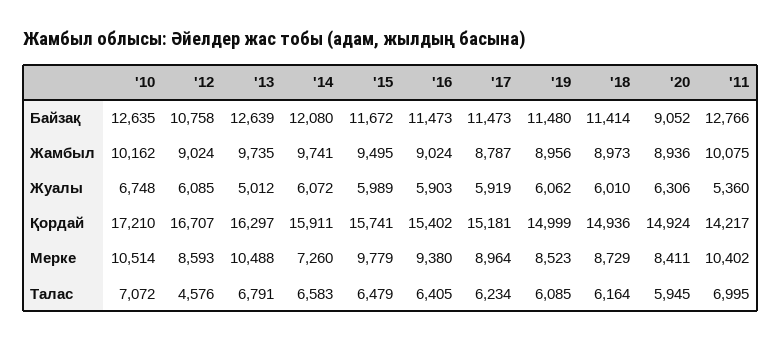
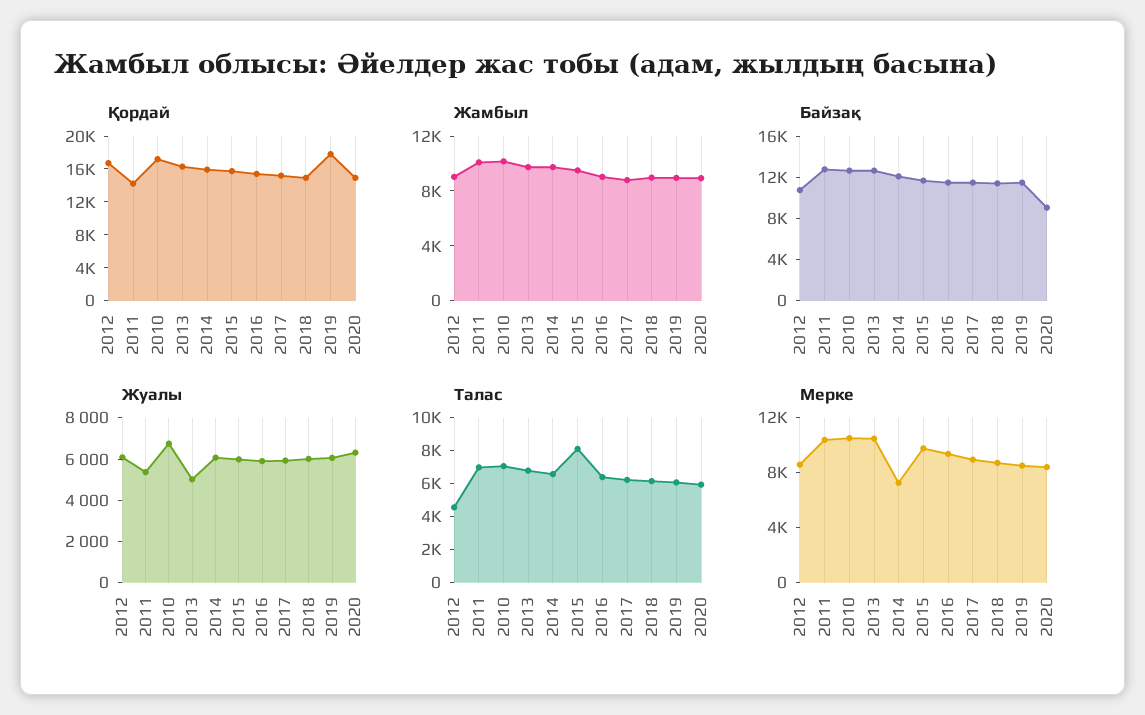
Қордай, '19: 14999 -> 18000
Талас, '15: 6479 -> 8000

